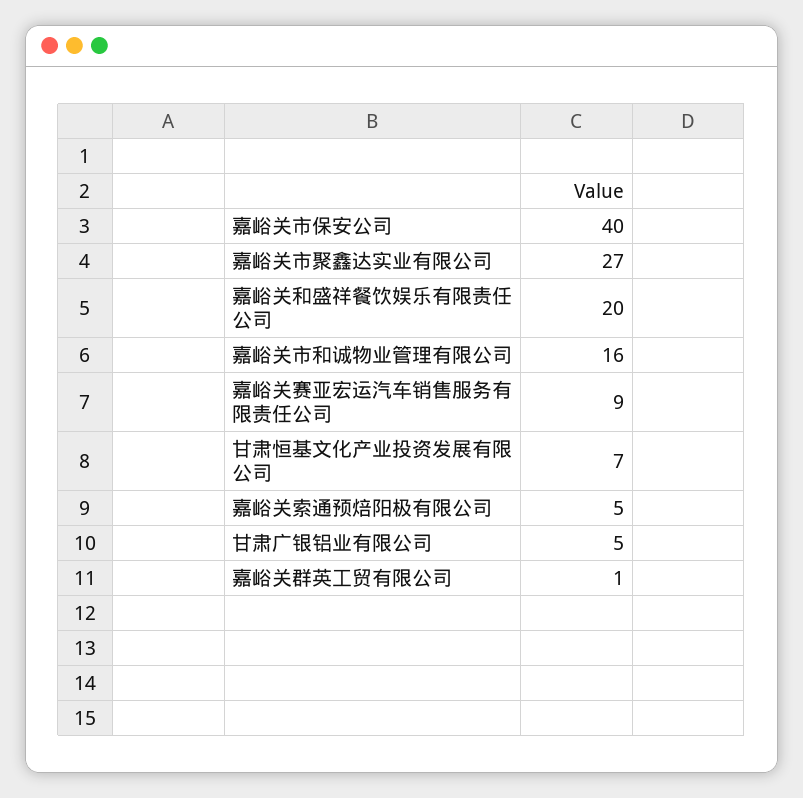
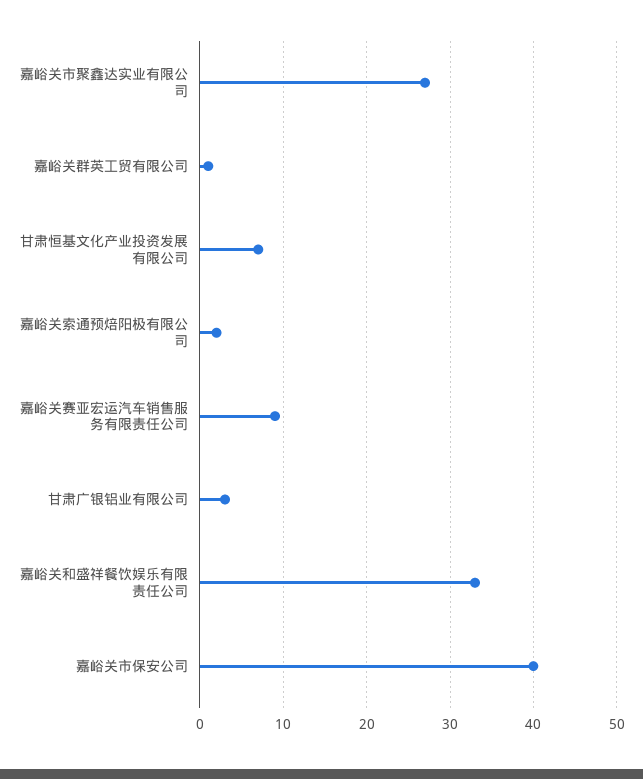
嘉峪关和盛祥餐饮娱乐有限责任公司: 20 -> 33
嘉峪关市和诚物业管理有限公司: 16 -> none
嘉峪关索通预焙阳极有限公司: 5 -> 2
甘肃广银铝业有限公司: 5 -> 3

